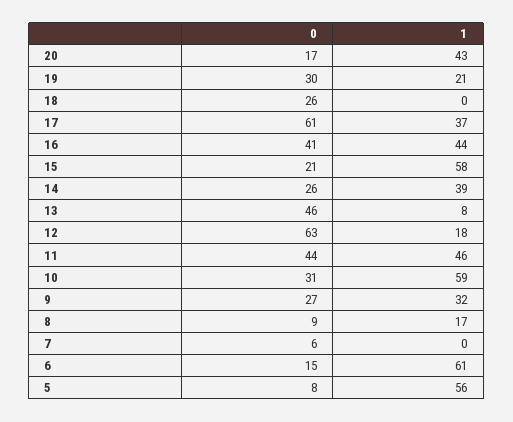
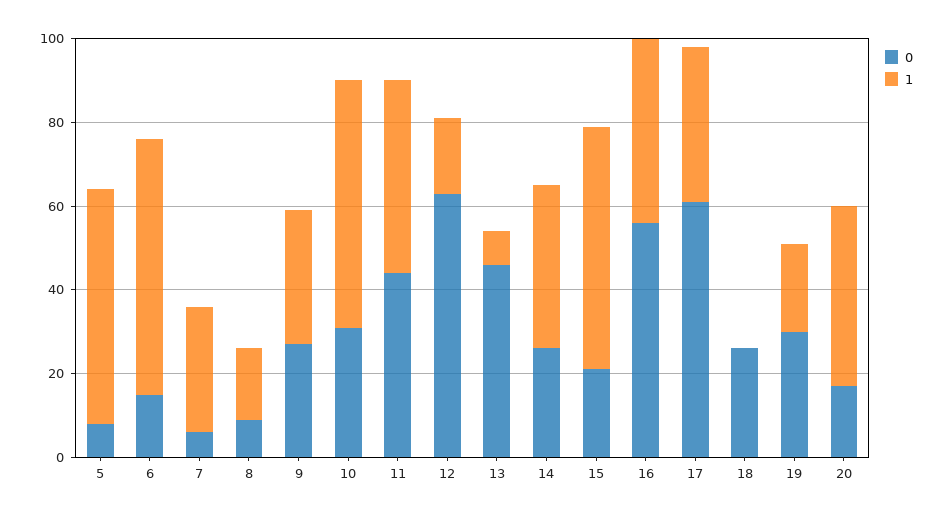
0, 16: 41 -> 55
1, 7: 0 -> 30

